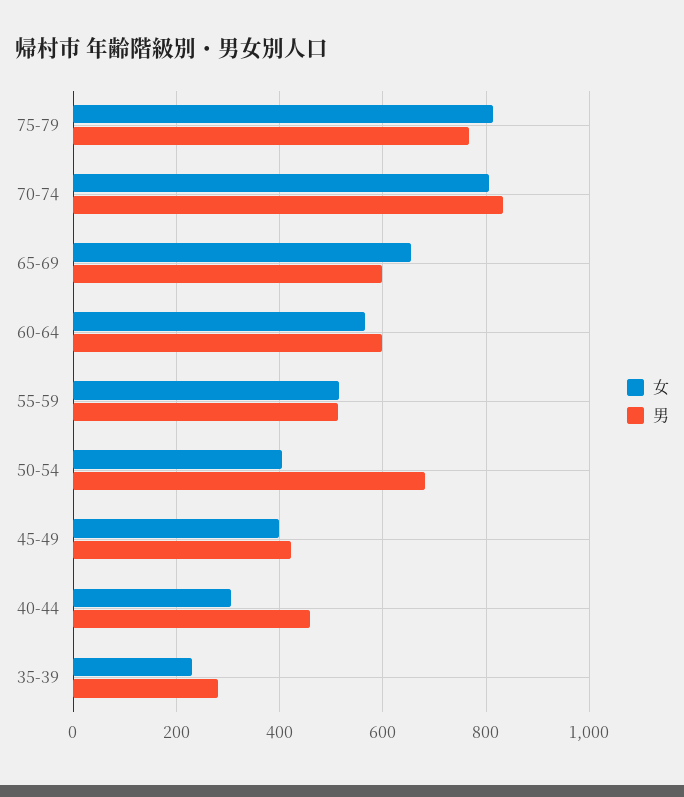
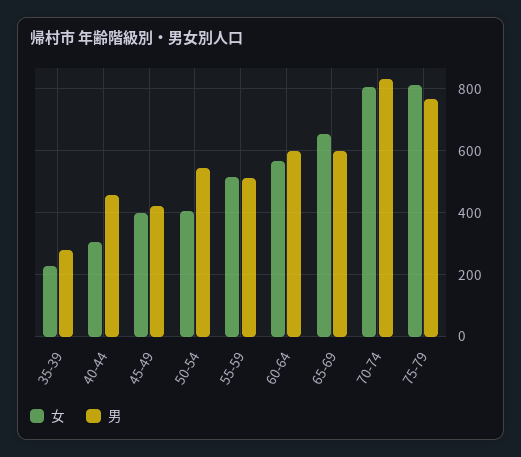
男, 50-54: 680 -> 540

